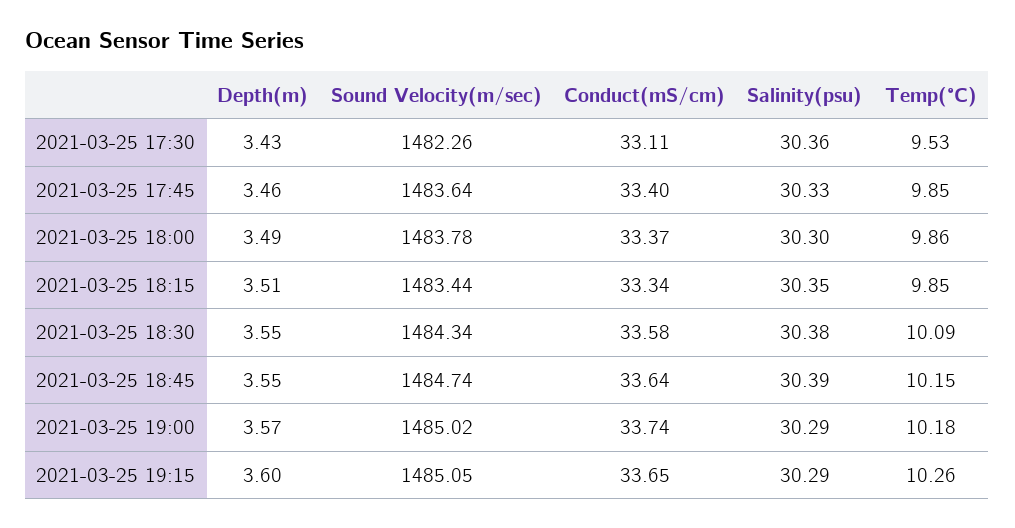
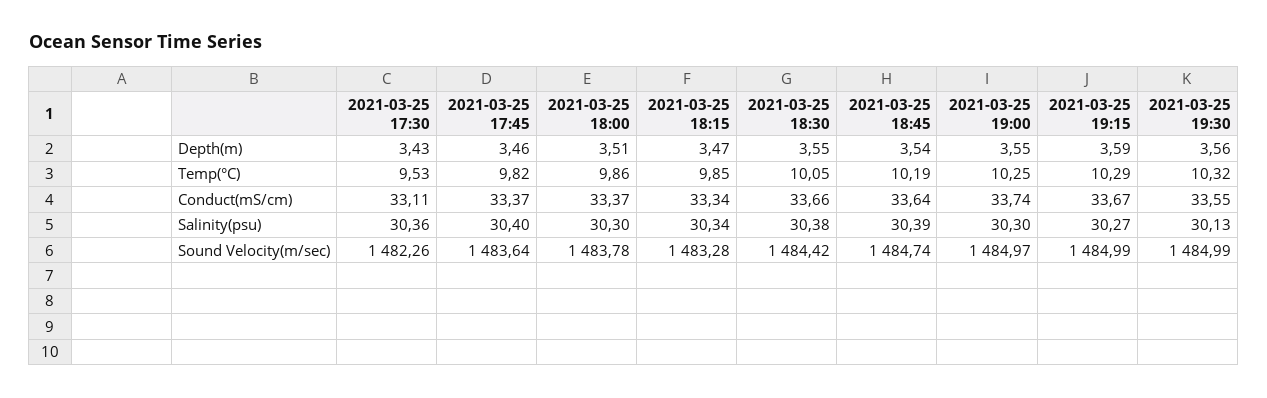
Conduct(mS/cm), 2021-03-25 17:45: 33.4 -> 33.37
Salinity(psu), 2021-03-25 17:45: 30.33 -> 30.4
Temp(°C), 2021-03-25 17:45: 9.85 -> 9.82
Depth(m), 2021-03-25 18:00: 3.49 -> 3.51
Depth(m), 2021-03-25 18:15: 3.51 -> 3.47
Sound Velocity(m/sec), 2021-03-25 18:15: 1483.44 -> 1483.28
Salinity(psu), 2021-03-25 18:15: 30.35 -> 30.34
Sound Velocity(m/sec), 2021-03-25 18:30: 1484.34 -> 1484.42
Conduct(mS/cm), 2021-03-25 18:30: 33.58 -> 33.66
Temp(°C), 2021-03-25 18:30: 10.09 -> 10.05
Depth(m), 2021-03-25 18:45: 3.55 -> 3.54
Temp(°C), 2021-03-25 18:45: 10.15 -> 10.19
Depth(m), 2021-03-25 19:00: 3.57 -> 3.55
Sound Velocity(m/sec), 2021-03-25 19:00: 1485.02 -> 1484.97
Salinity(psu), 2021-03-25 19:00: 30.29 -> 30.3
Temp(°C), 2021-03-25 19:00: 10.18 -> 10.25
Depth(m), 2021-03-25 19:15: 3.6 -> 3.59
Sound Velocity(m/sec), 2021-03-25 19:15: 1485.05 -> 1484.99
Conduct(mS/cm), 2021-03-25 19:15: 33.65 -> 33.67
Salinity(psu), 2021-03-25 19:15: 30.29 -> 30.27
Temp(°C), 2021-03-25 19:15: 10.26 -> 10.29
Depth(m), 2021-03-25 19:30: none -> 3.56
Temp(°C), 2021-03-25 19:30: none -> 10.32
Conduct(mS/cm), 2021-03-25 19:30: none -> 33.55
Salinity(psu), 2021-03-25 19:30: none -> 30.13
Sound Velocity(m/sec), 2021-03-25 19:30: none -> 1484.99

